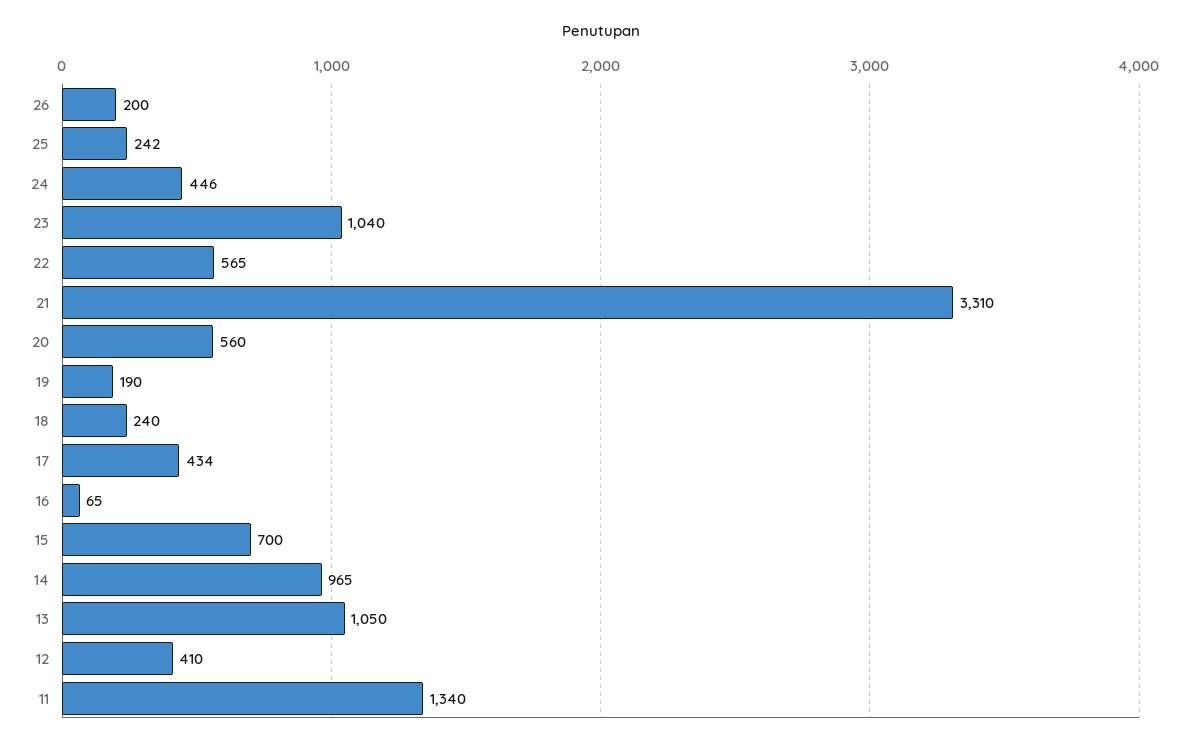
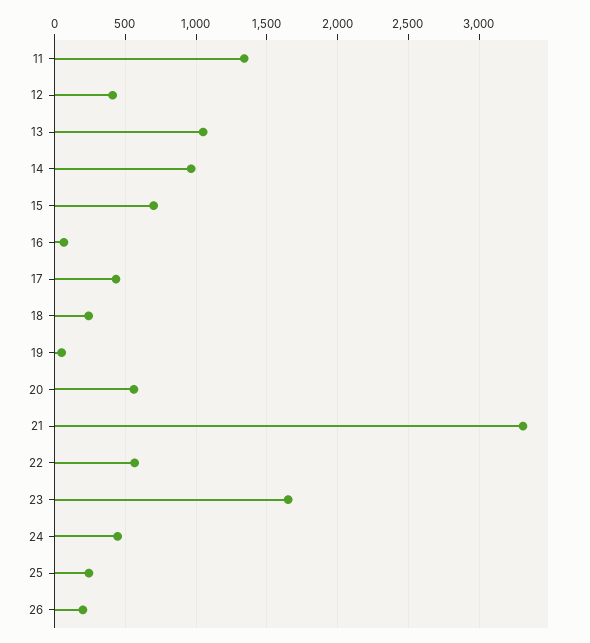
23: 1040 -> 1650
19: 190 -> 50

